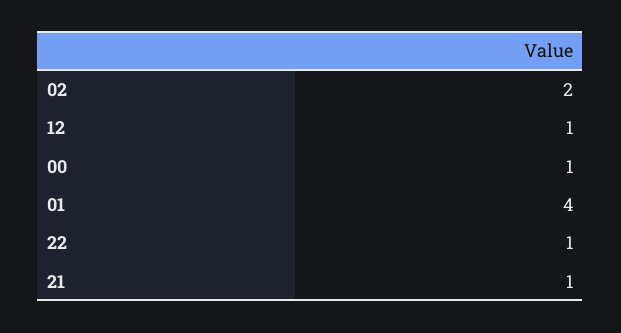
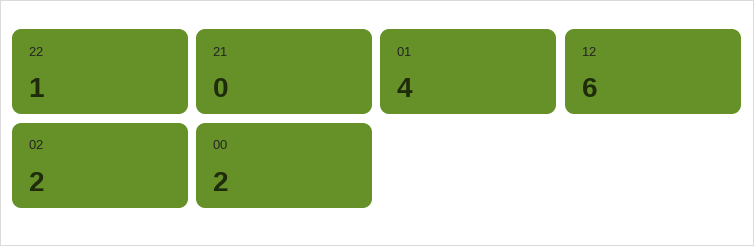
12: 1 -> 6
00: 1 -> 2
21: 1 -> 0

